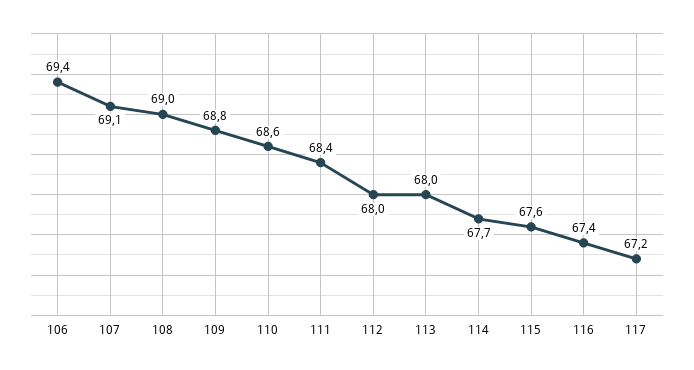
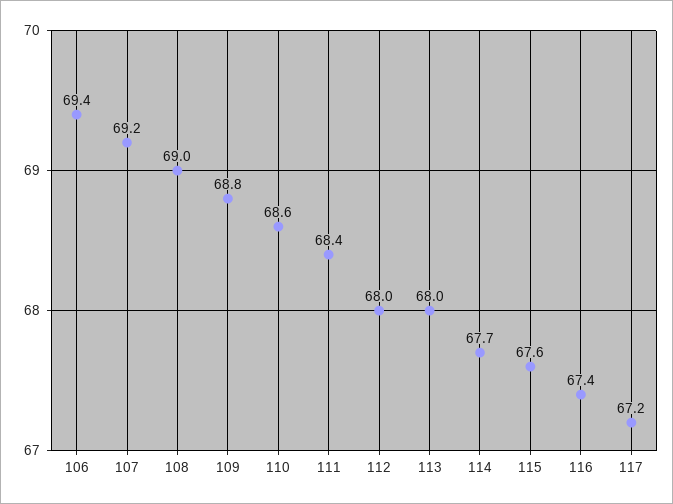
107: 69.1 -> 69.2

